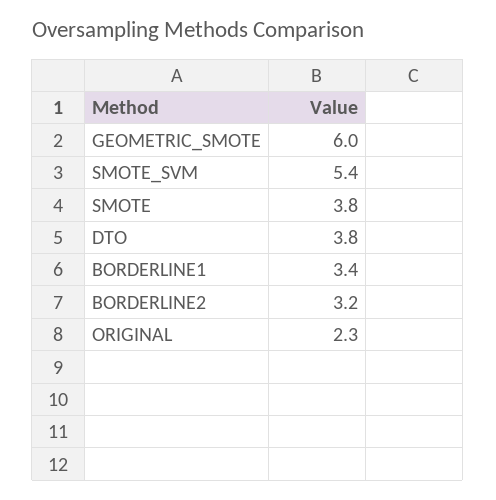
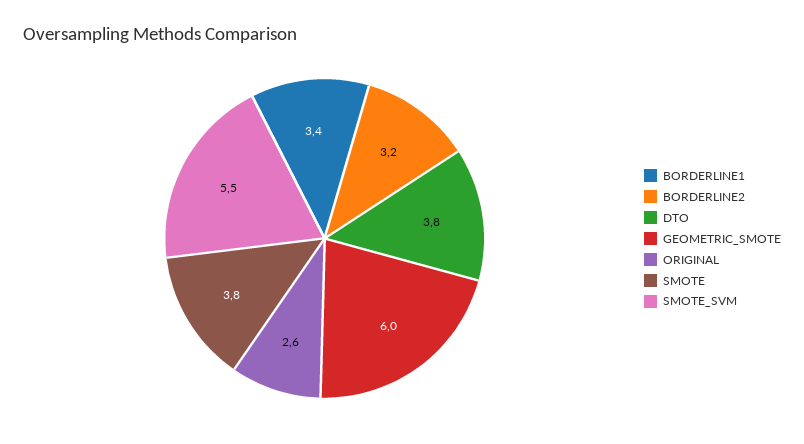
SMOTE_SVM: 5.4 -> 5.5
ORIGINAL: 2.3 -> 2.6

